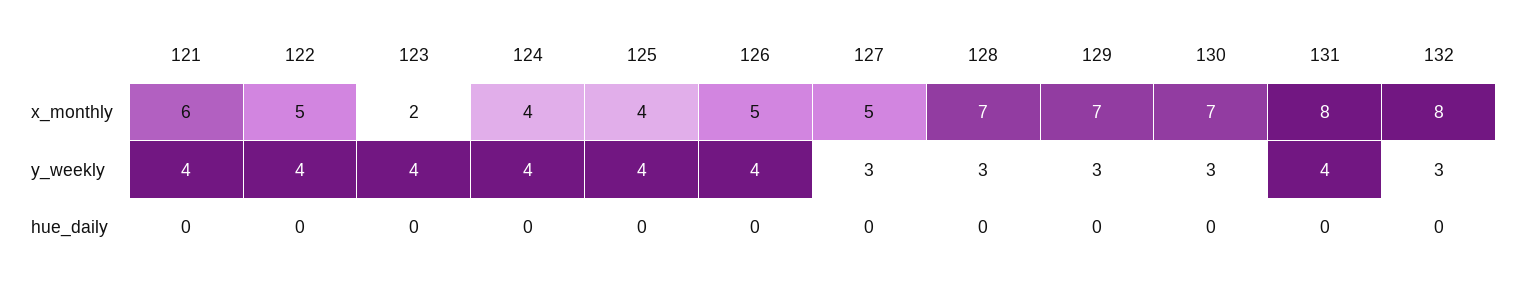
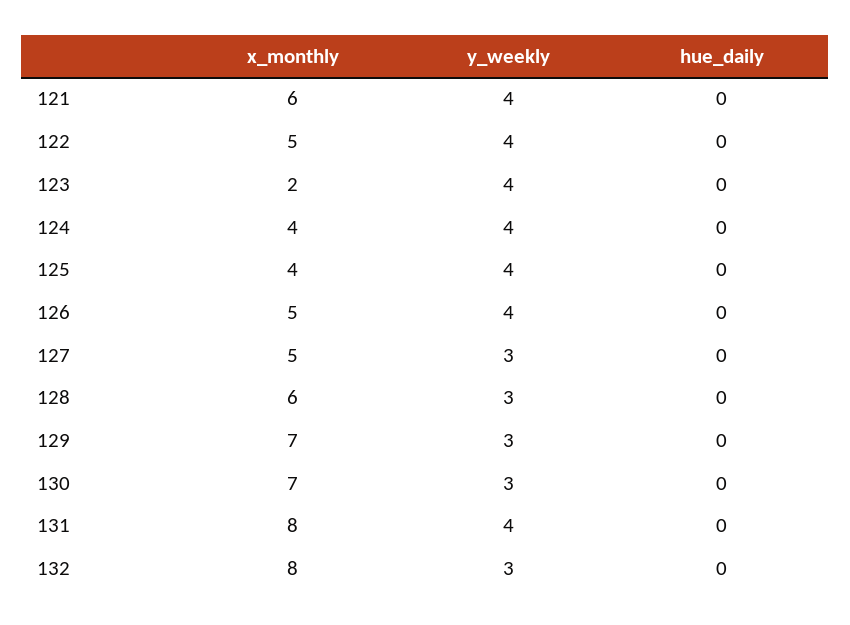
128, x_monthly: 7 -> 6

